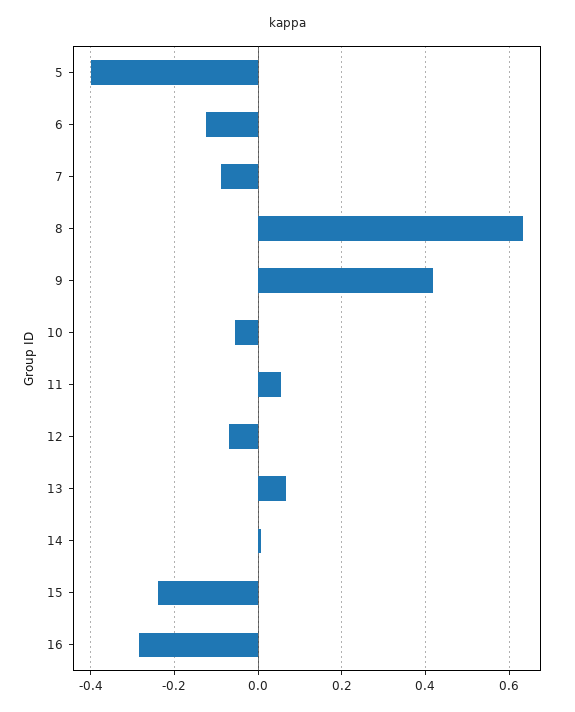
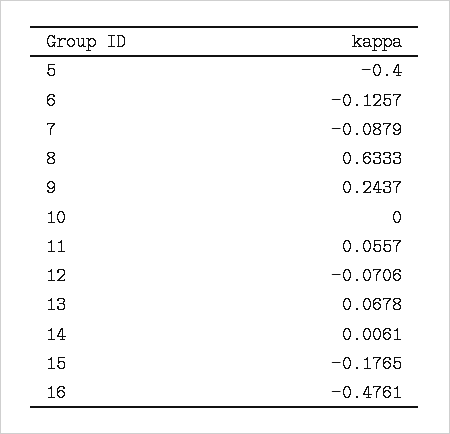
9: 0.42 -> 0.2437
10: -0.06 -> 0
15: -0.24 -> -0.1765
16: -0.28 -> -0.4761

